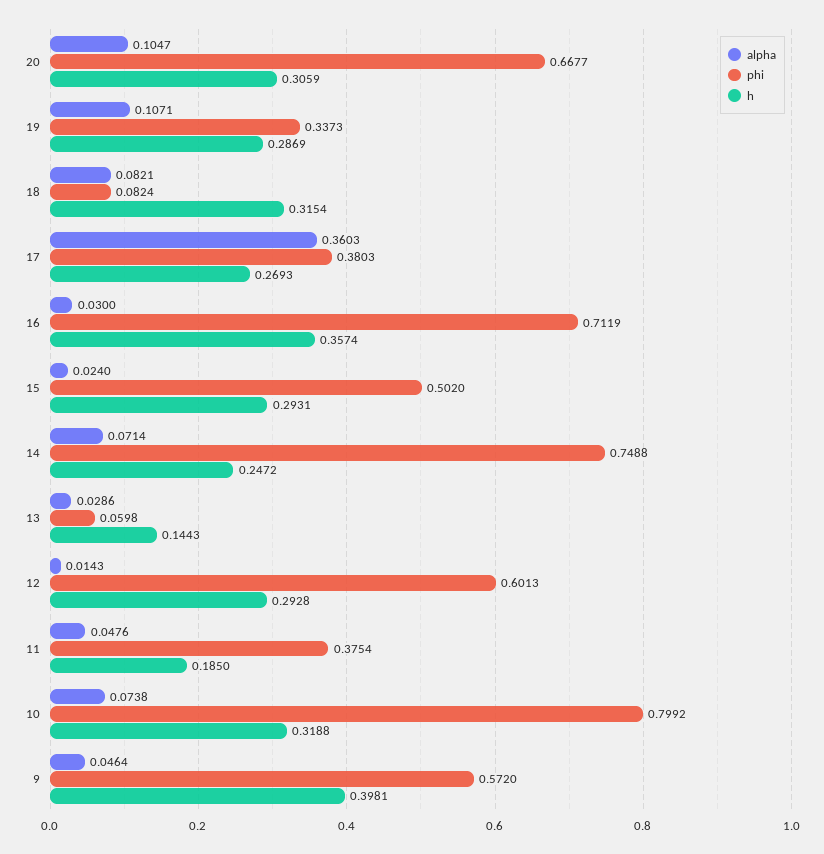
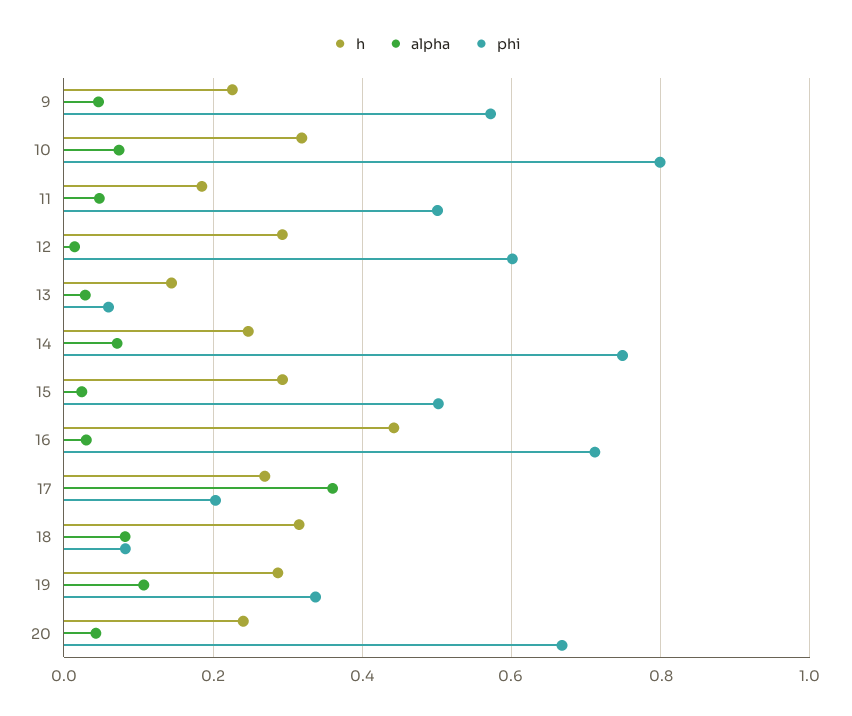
alpha, 20: 0.1047 -> 0.04
h, 20: 0.3059 -> 0.24
phi, 17: 0.3803 -> 0.2
h, 16: 0.3574 -> 0.44
phi, 11: 0.3754 -> 0.5
h, 9: 0.3981 -> 0.22

